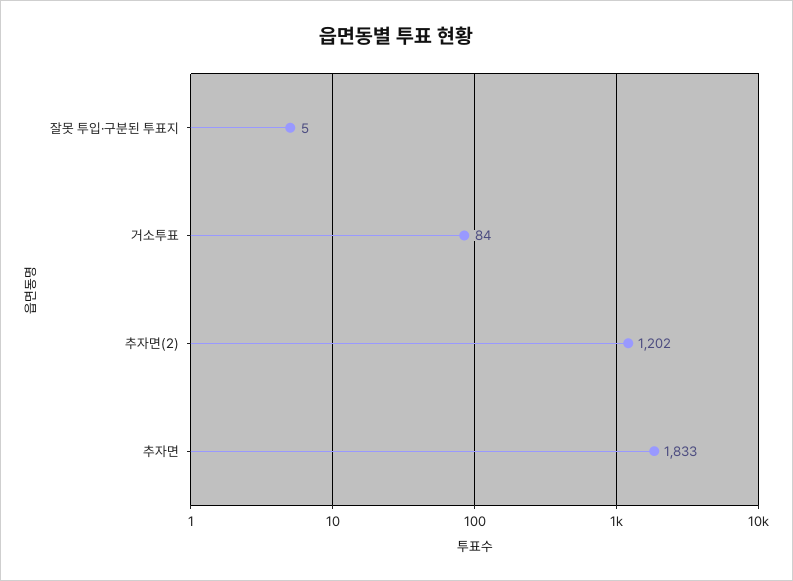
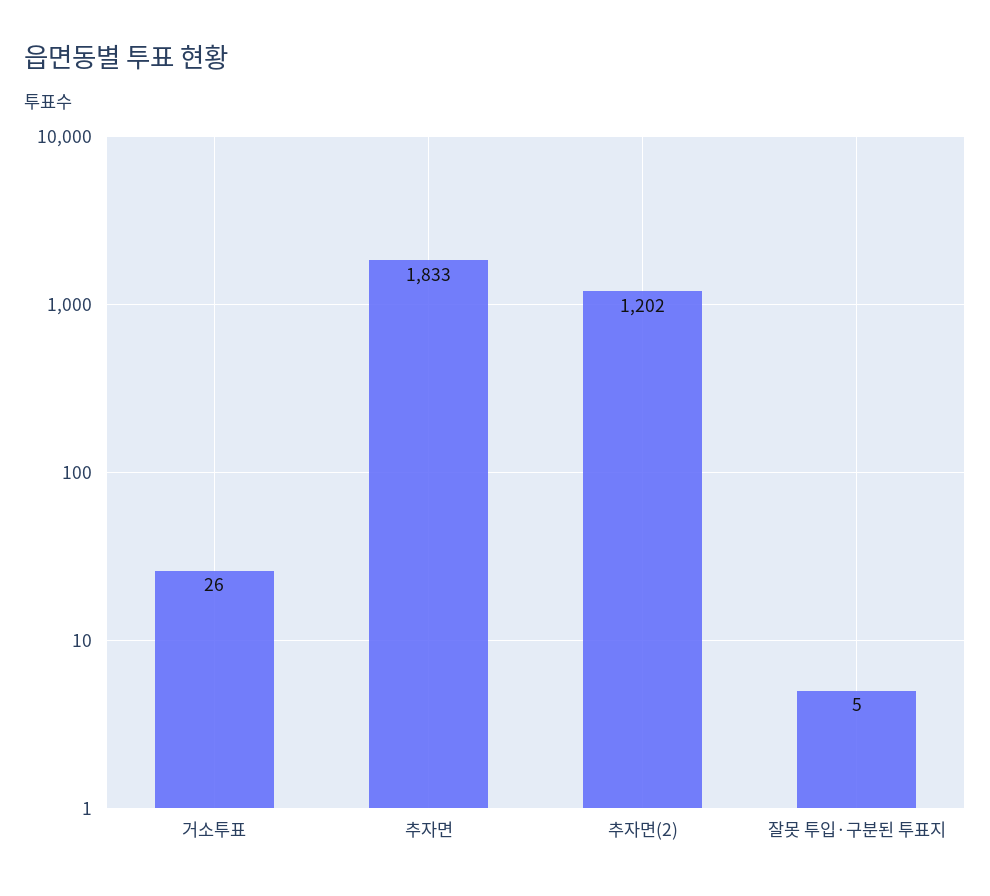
거소투표: 84 -> 26

